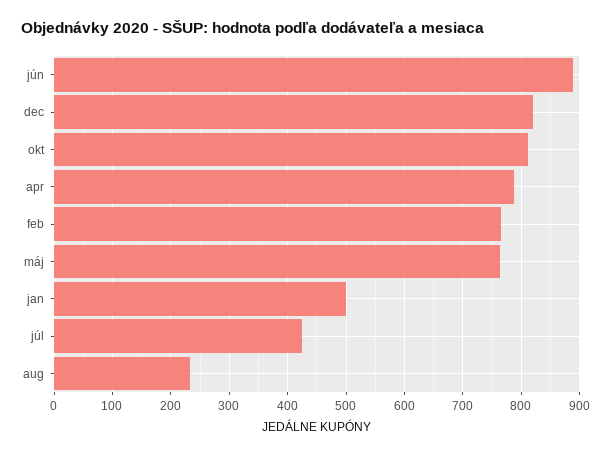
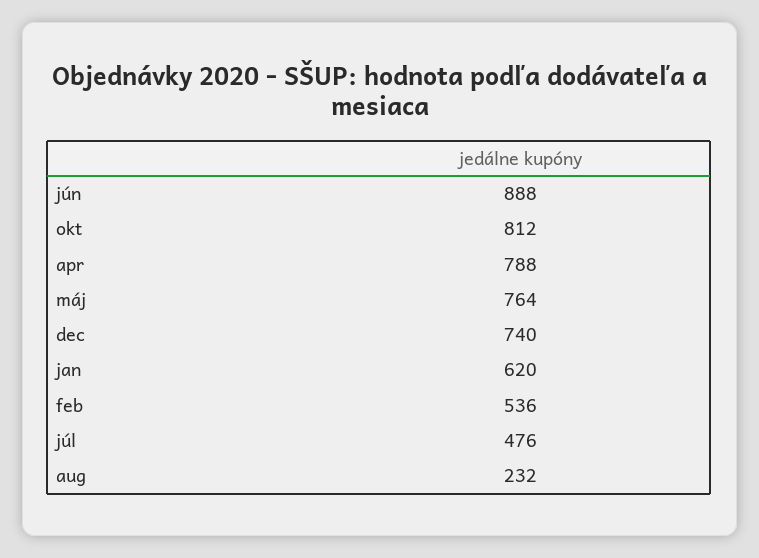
dec: 820 -> 740
feb: 760 -> 536
jan: 500 -> 620
júl: 420 -> 476

